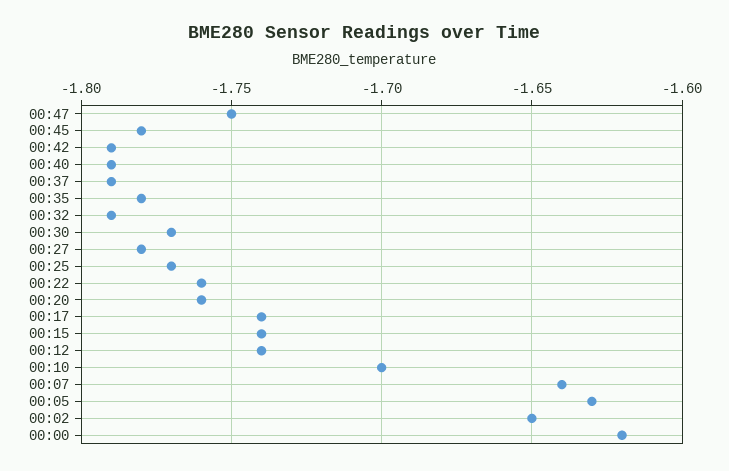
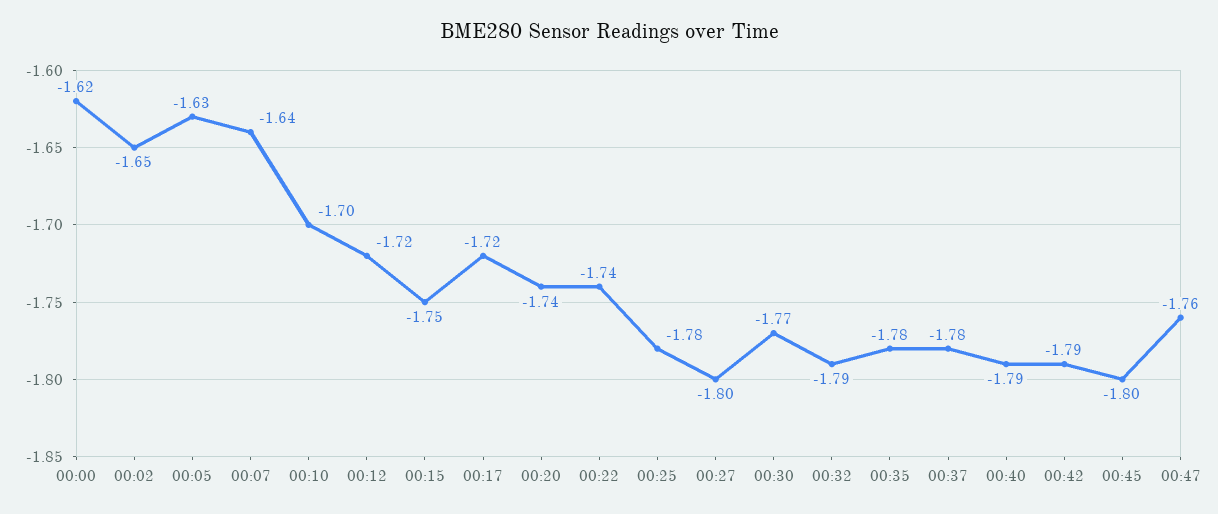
00:47: -1.75 -> -1.76
00:45: -1.78 -> -1.8
00:37: -1.79 -> -1.78
00:27: -1.78 -> -1.8
00:25: -1.77 -> -1.78
00:22: -1.76 -> -1.74
00:20: -1.76 -> -1.74
00:17: -1.74 -> -1.72
00:15: -1.74 -> -1.75
00:12: -1.74 -> -1.72

